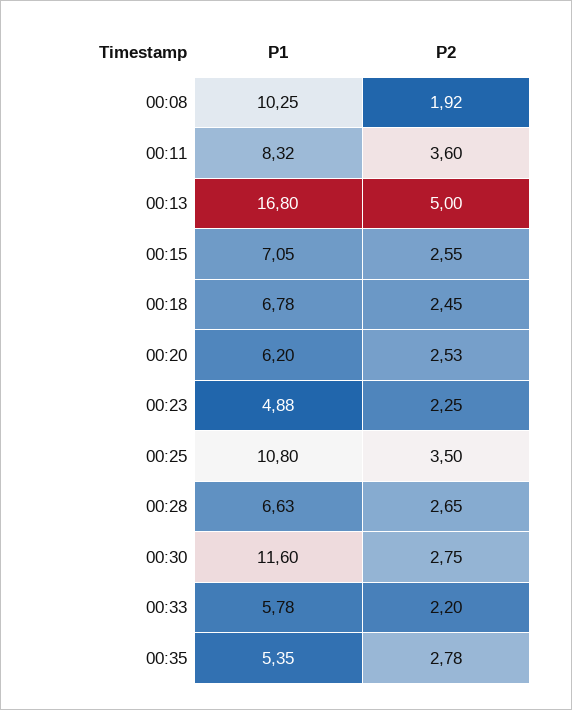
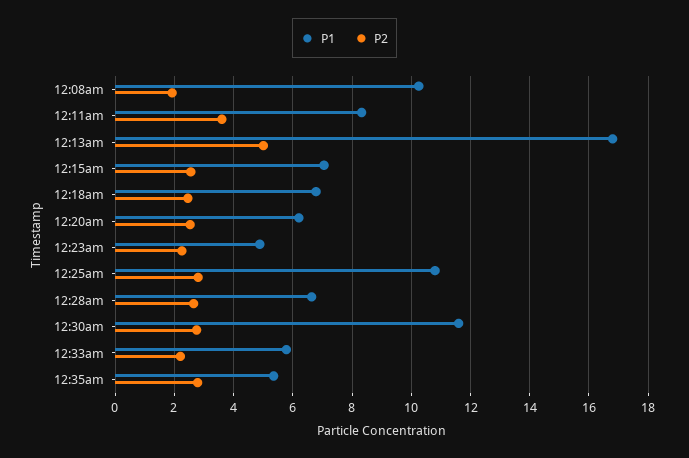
P2, 00:25: 3.5 -> 2.75

